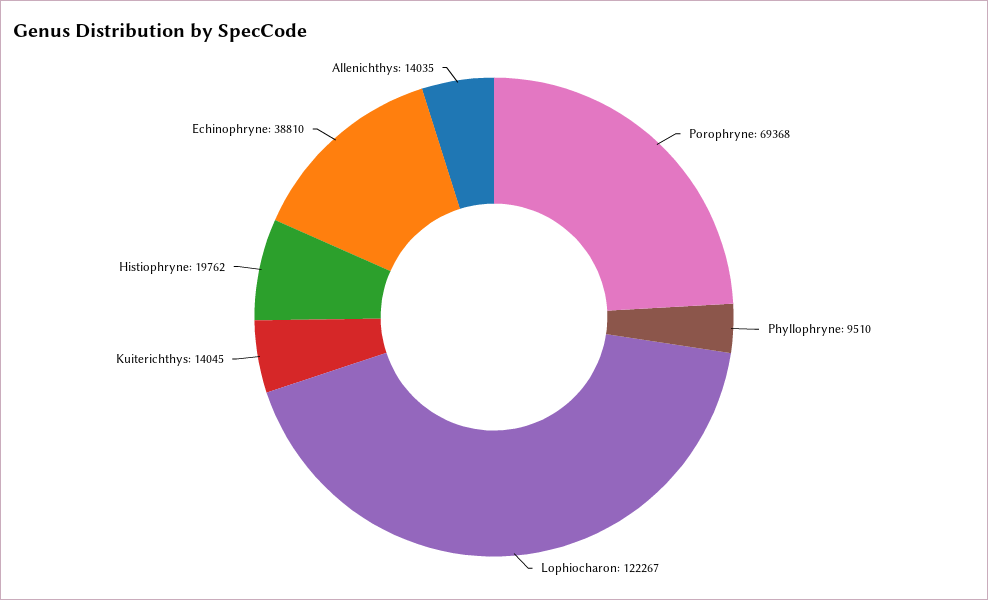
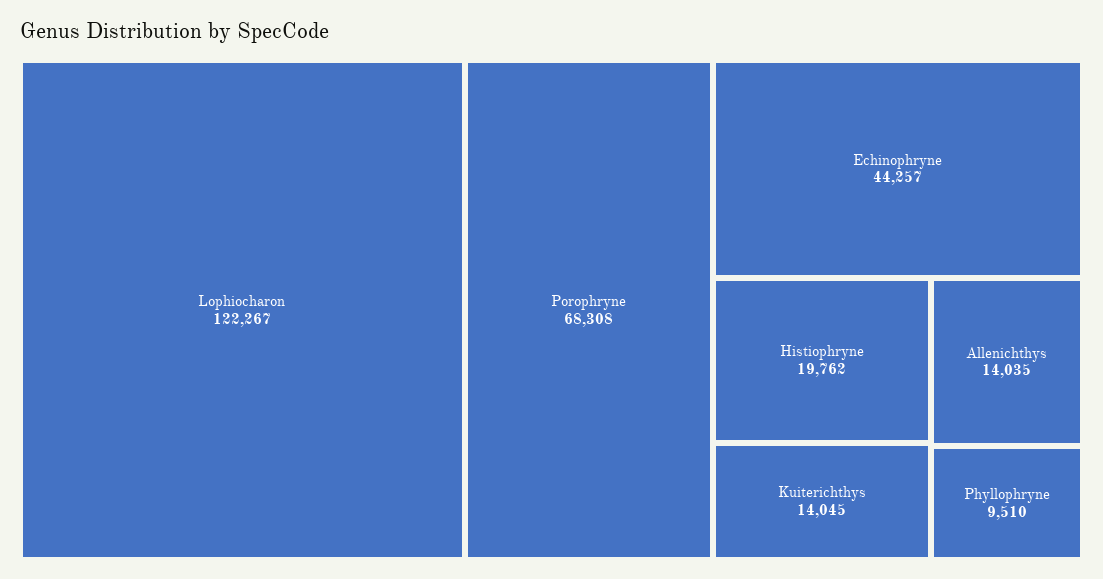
Porophryne: 69368 -> 68308
Echinophryne: 38810 -> 44257

